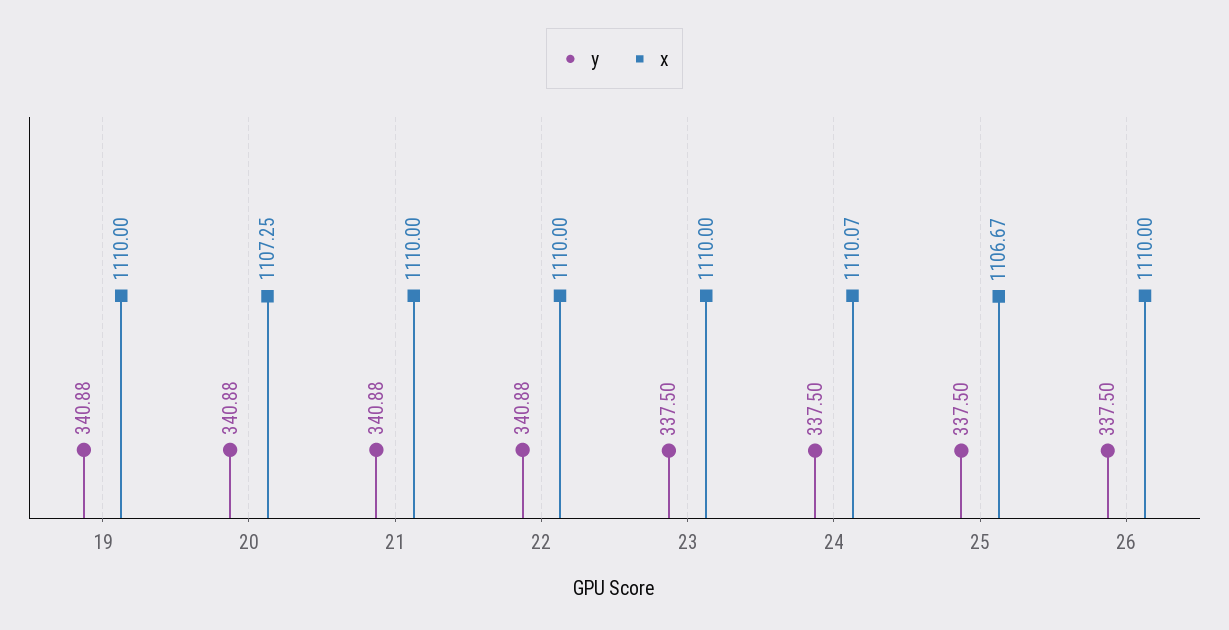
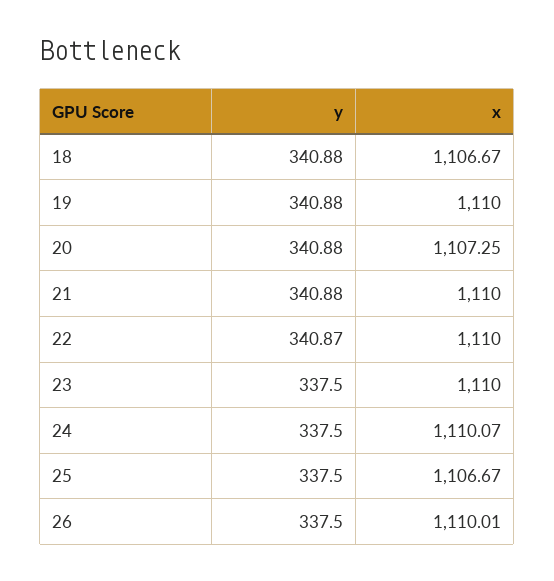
y, 22: 340.88 -> 340.87
x, 26: 1110 -> 1110.01
y, 18: none -> 340.88
x, 18: none -> 1106.67

